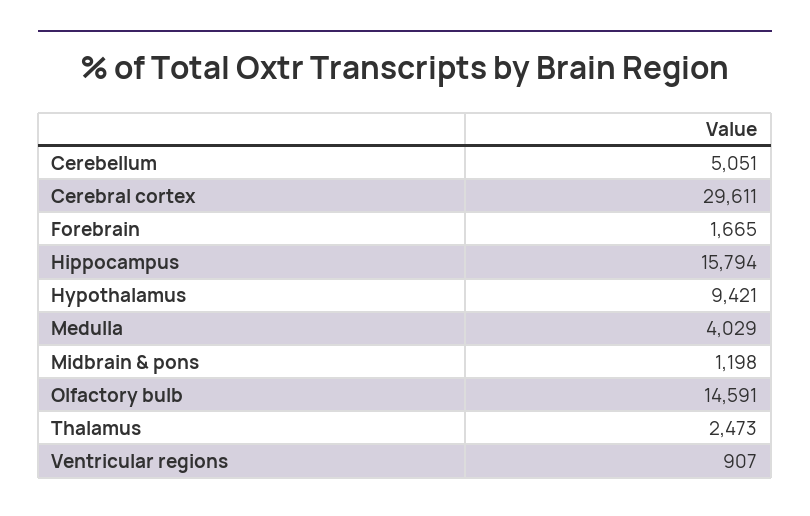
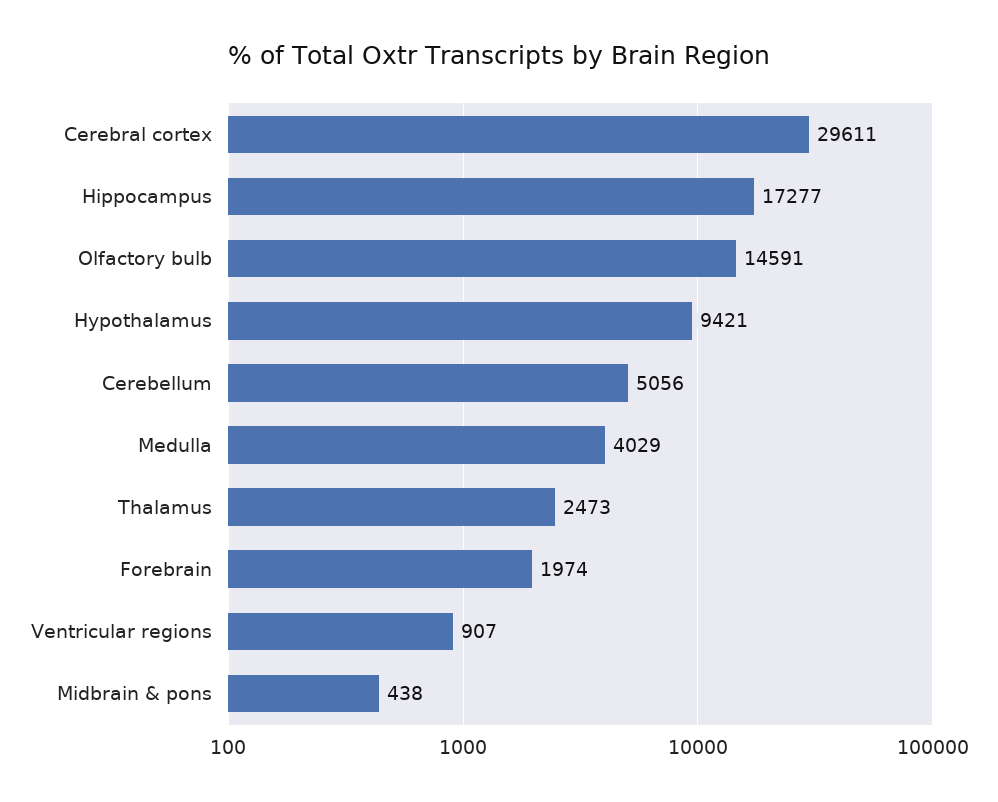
Cerebellum: 5051 -> 5056
Forebrain: 1665 -> 1974
Hippocampus: 15794 -> 17277
Midbrain & pons: 1198 -> 438

